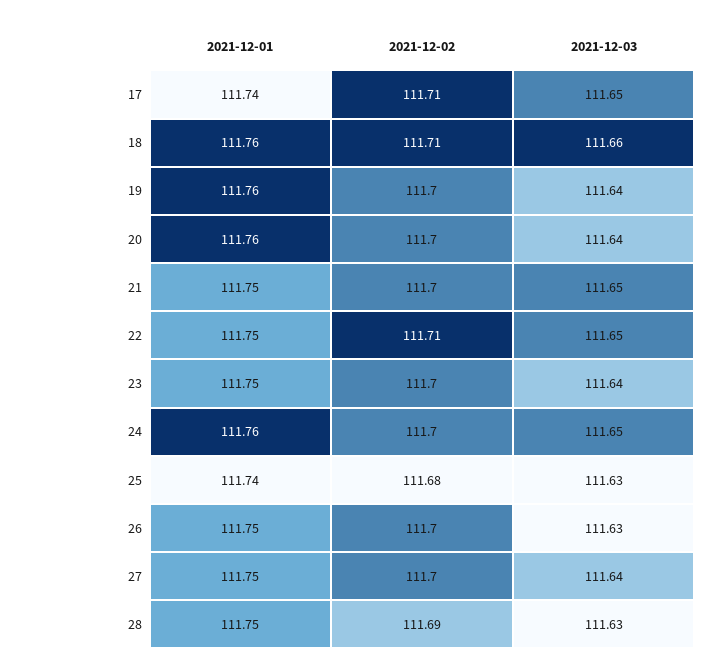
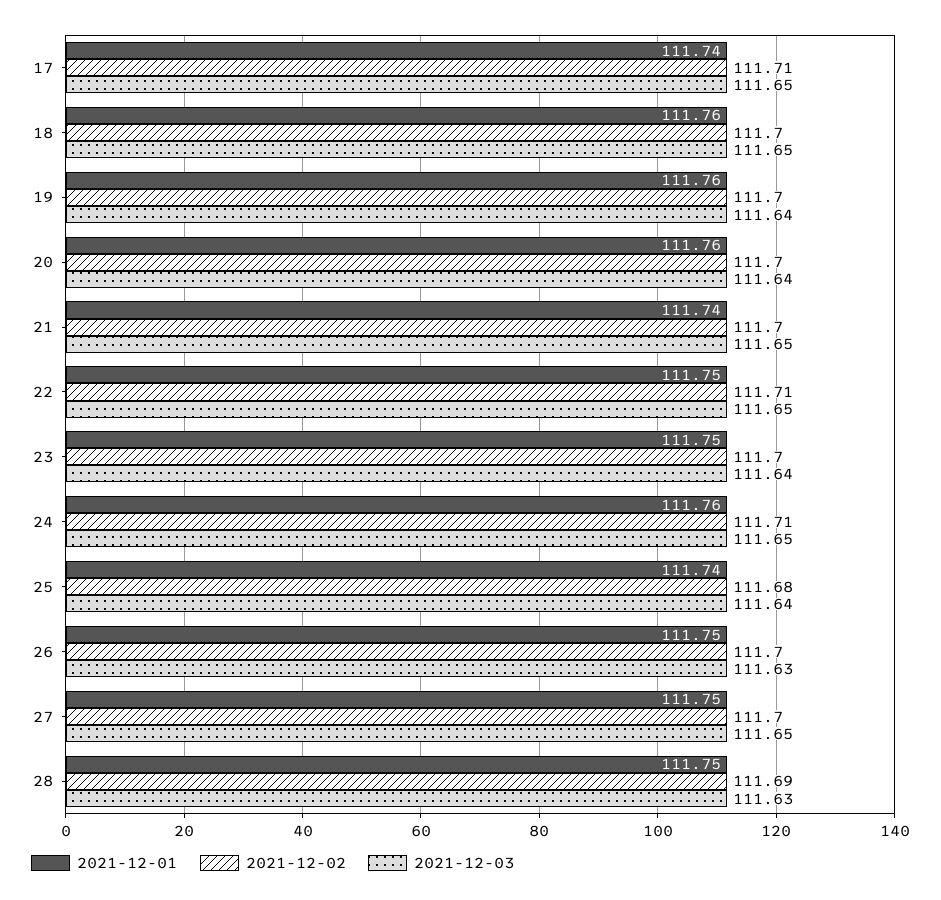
2021-12-02, 18: 111.71 -> 111.7
2021-12-03, 18: 111.66 -> 111.65
2021-12-01, 21: 111.75 -> 111.74
2021-12-02, 24: 111.7 -> 111.71
2021-12-03, 25: 111.63 -> 111.64
2021-12-03, 27: 111.64 -> 111.65

